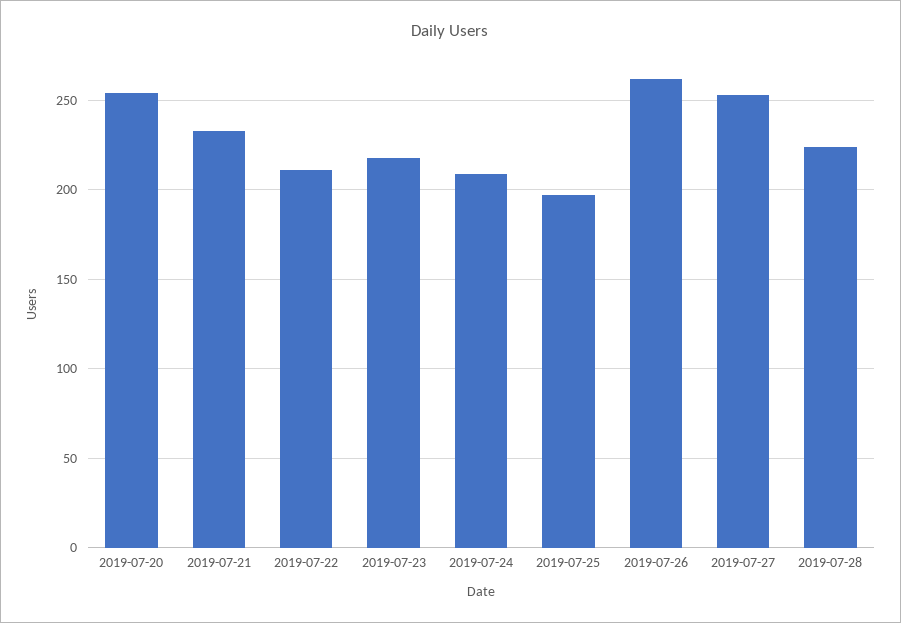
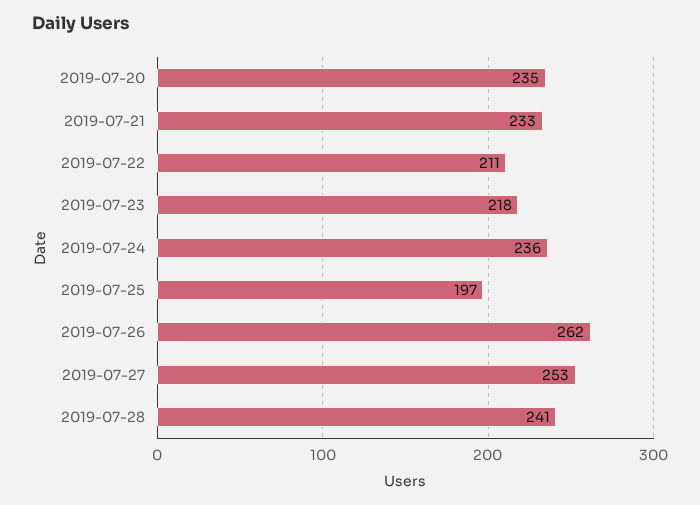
2019-07-20: 255 -> 235
2019-07-24: 210 -> 236
2019-07-28: 225 -> 241

